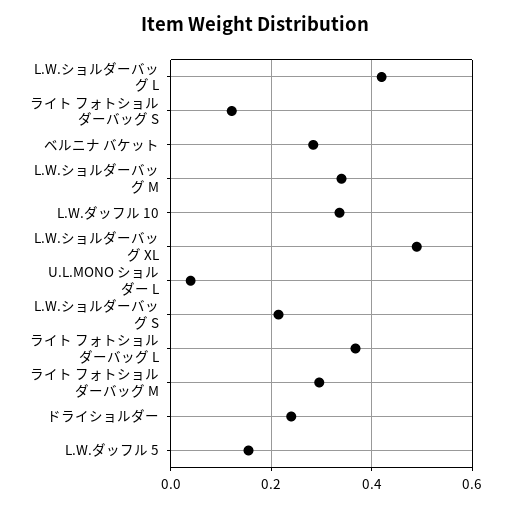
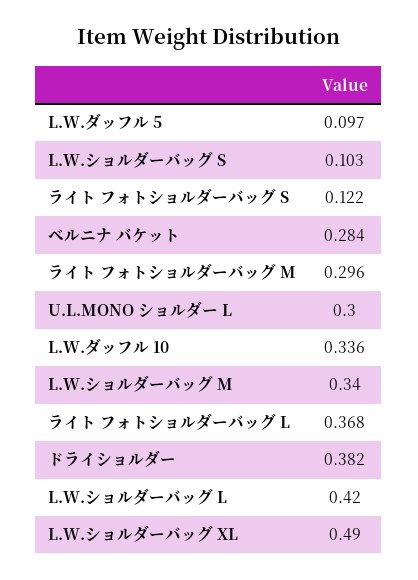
U.L.MONO ショルダー L: 0.04 -> 0.3
L.W.ショルダーバッグ S: 0.22 -> 0.103
ドライショルダー: 0.24 -> 0.382
L.W.ダッフル 5: 0.16 -> 0.097

